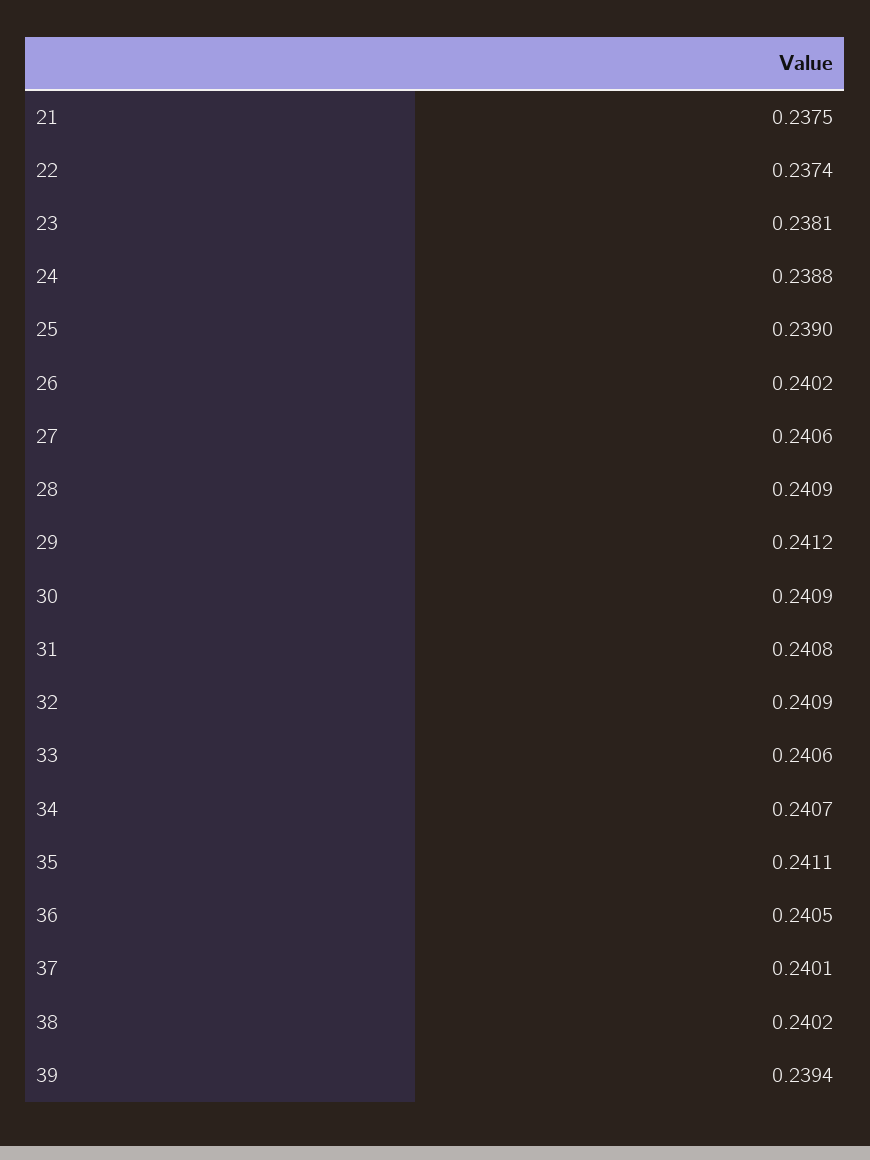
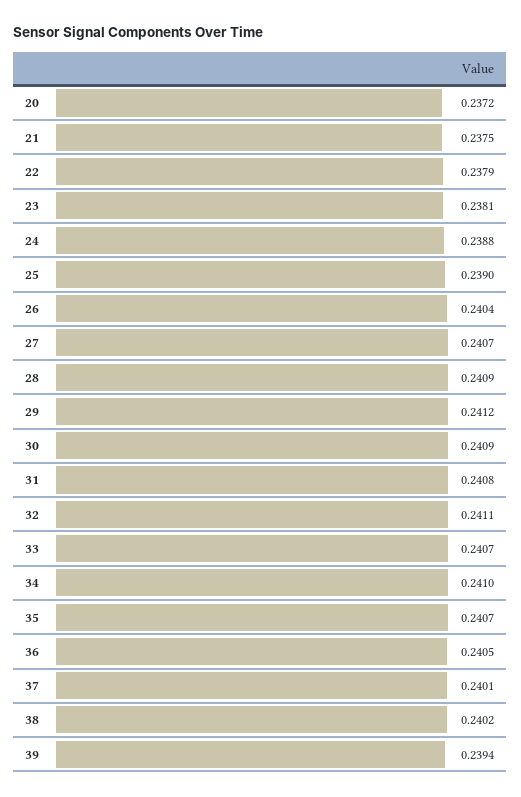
22: 0.2374 -> 0.2379
26: 0.2402 -> 0.2404
27: 0.2406 -> 0.2407
32: 0.2409 -> 0.2411
33: 0.2406 -> 0.2407
34: 0.2407 -> 0.241
35: 0.2411 -> 0.2407
20: none -> 0.2372

